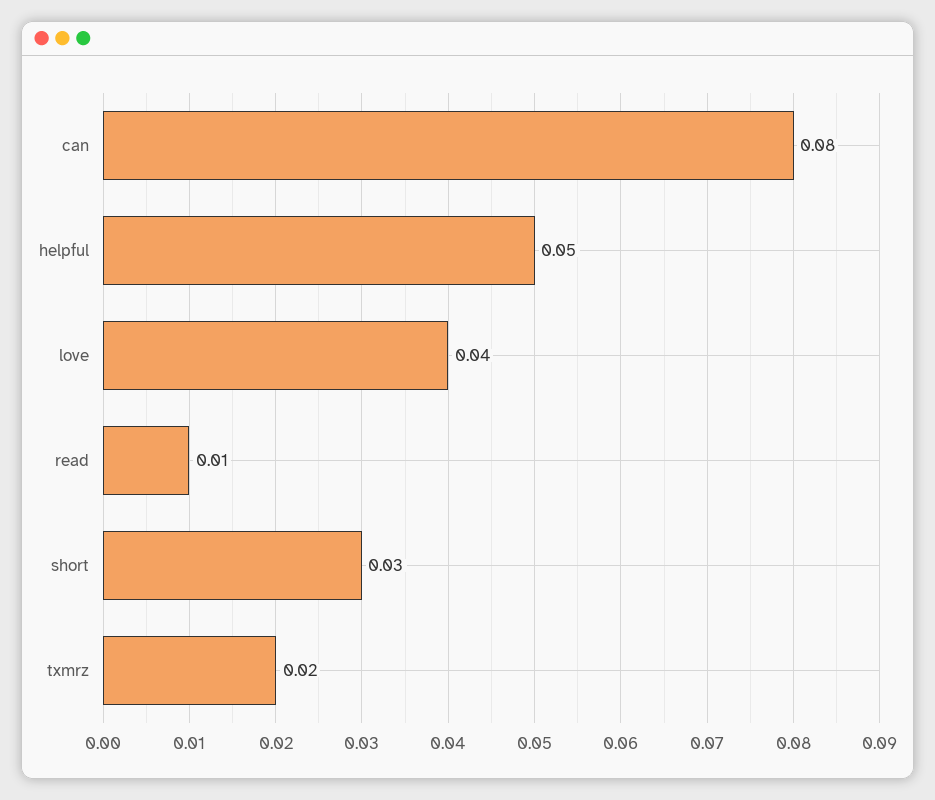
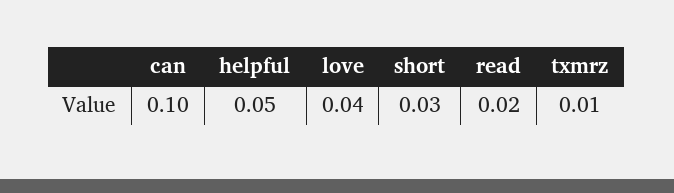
can: 0.08 -> 0.1
read: 0.01 -> 0.02
txmrz: 0.02 -> 0.01

